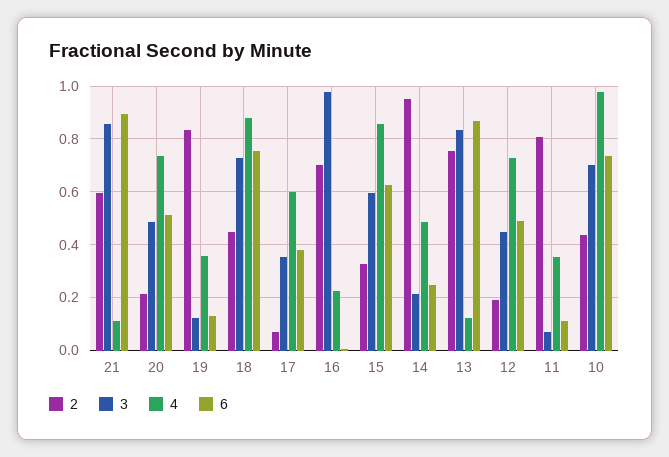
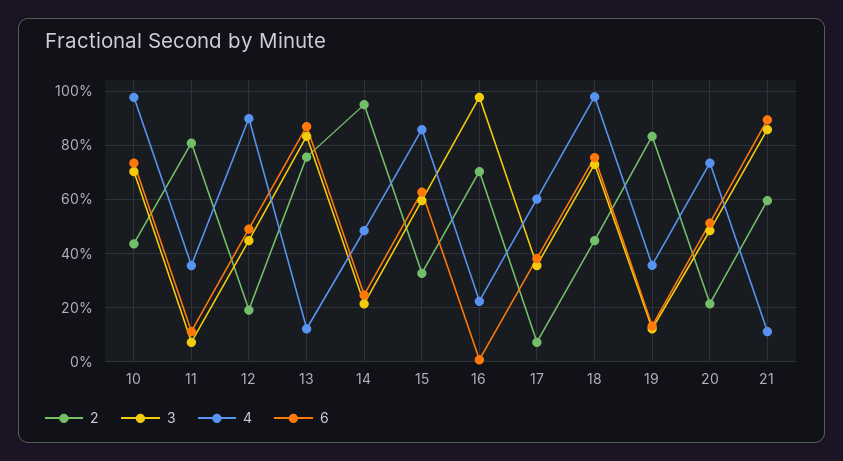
4, 18: 0.875 -> 0.975
4, 12: 0.725 -> 0.9

